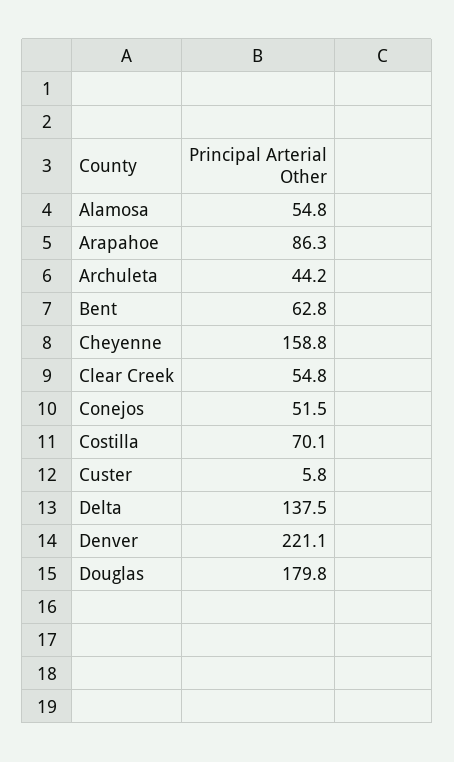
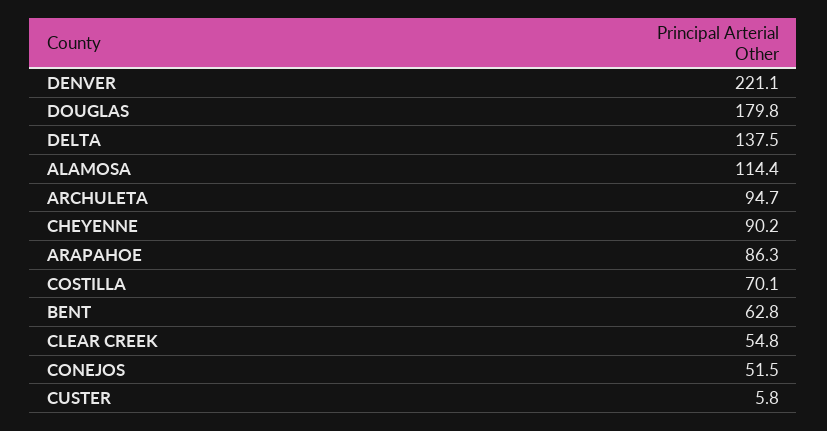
Alamosa: 54.8 -> 114.4
Archuleta: 44.2 -> 94.7
Cheyenne: 158.8 -> 90.2

